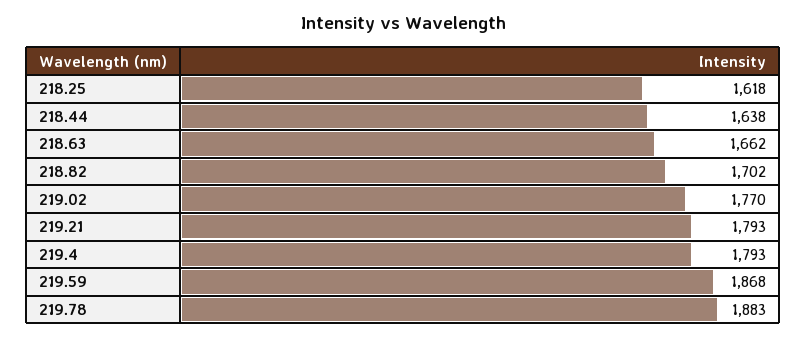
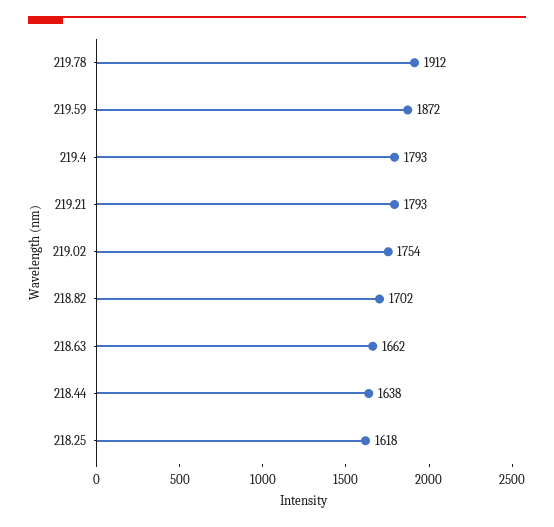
219.02: 1770 -> 1754
219.59: 1868 -> 1872
219.78: 1883 -> 1912

